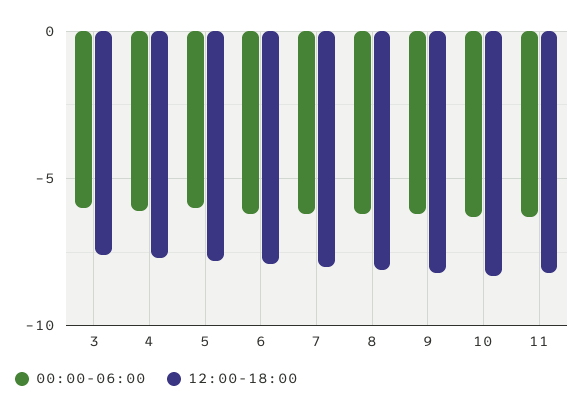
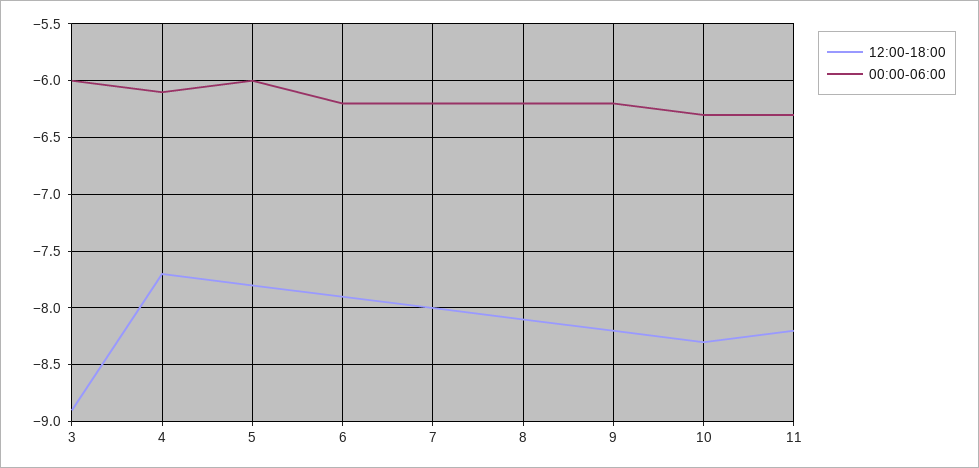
12:00-18:00, 3: -7.5 -> -8.9

